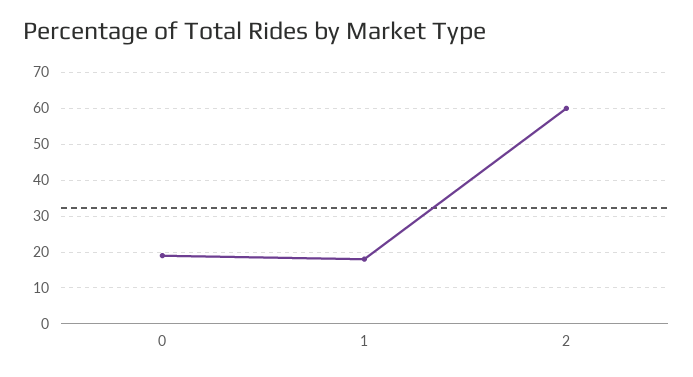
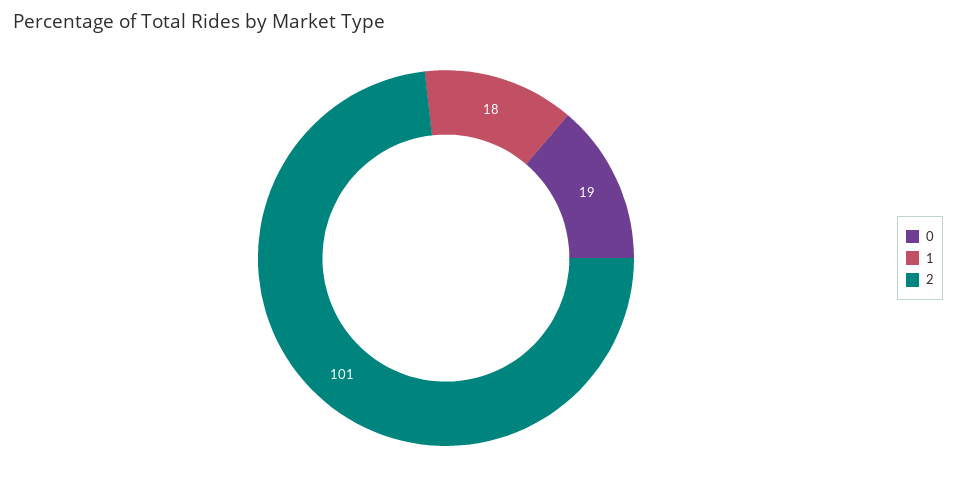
2: 60 -> 101

